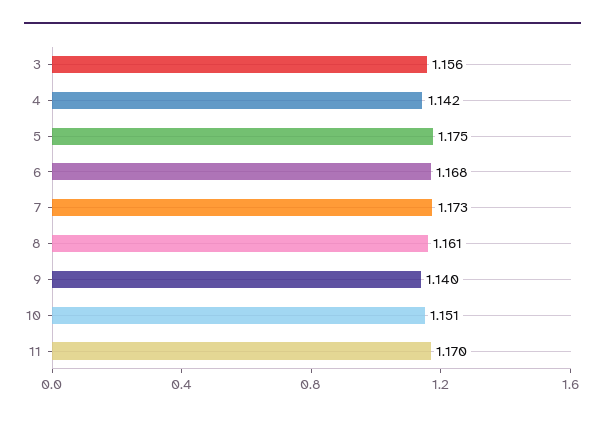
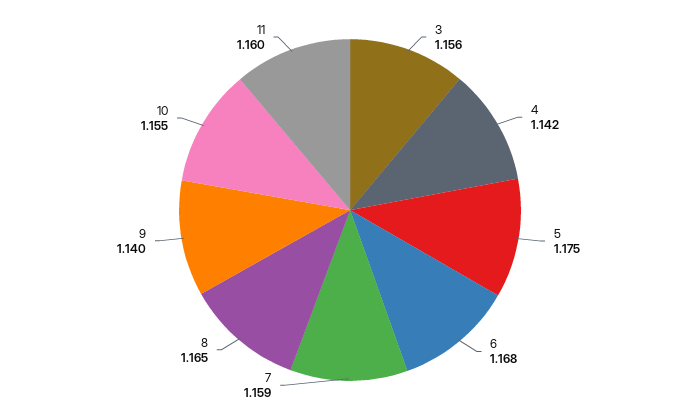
7: 1.173 -> 1.159
8: 1.161 -> 1.165
10: 1.151 -> 1.155
11: 1.17 -> 1.16

